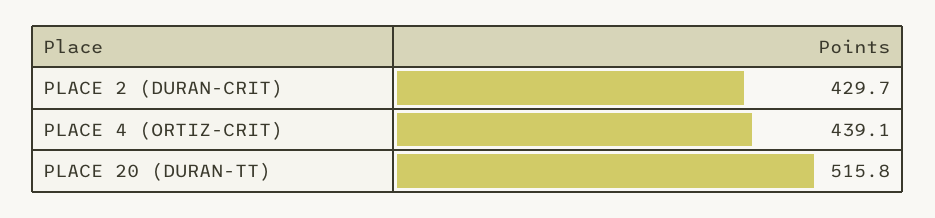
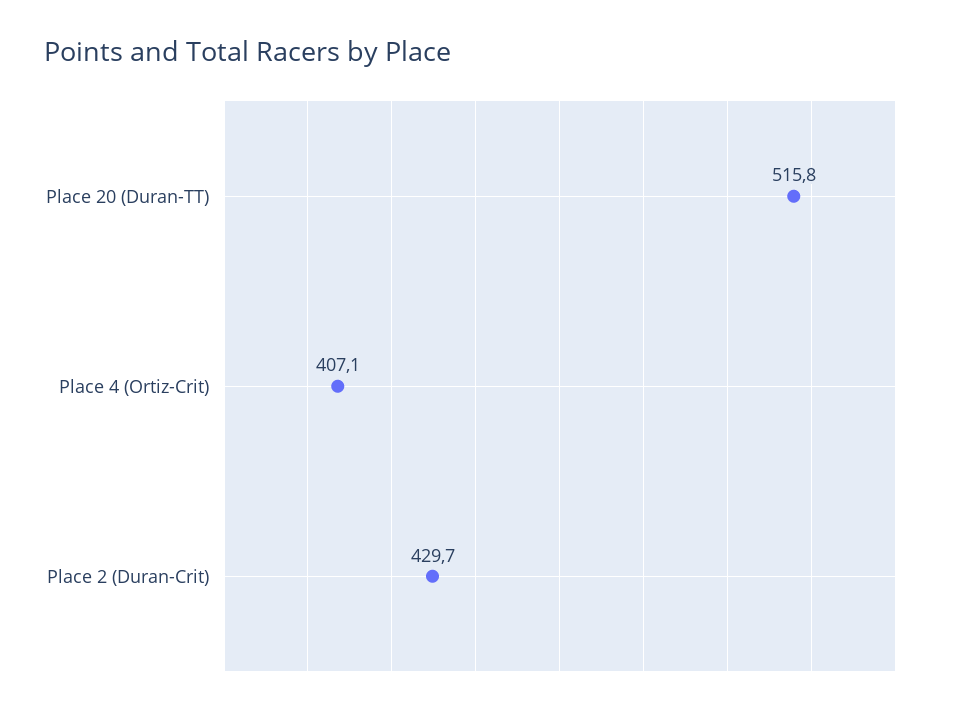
PLACE 4 (ORTIZ-CRIT): 439.1 -> 407.1

